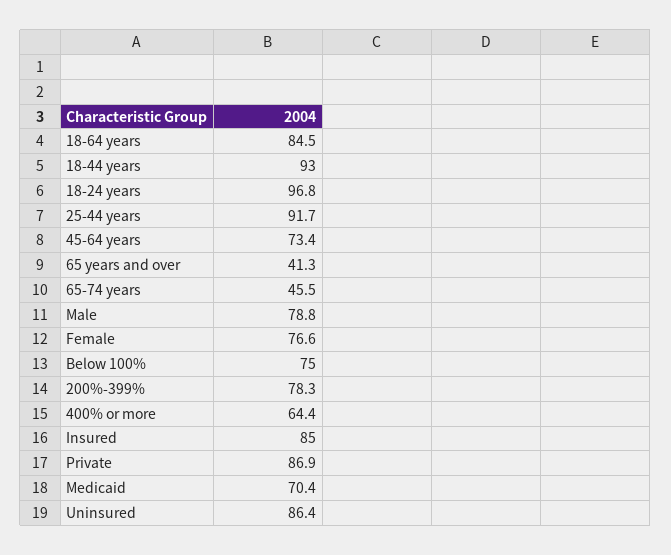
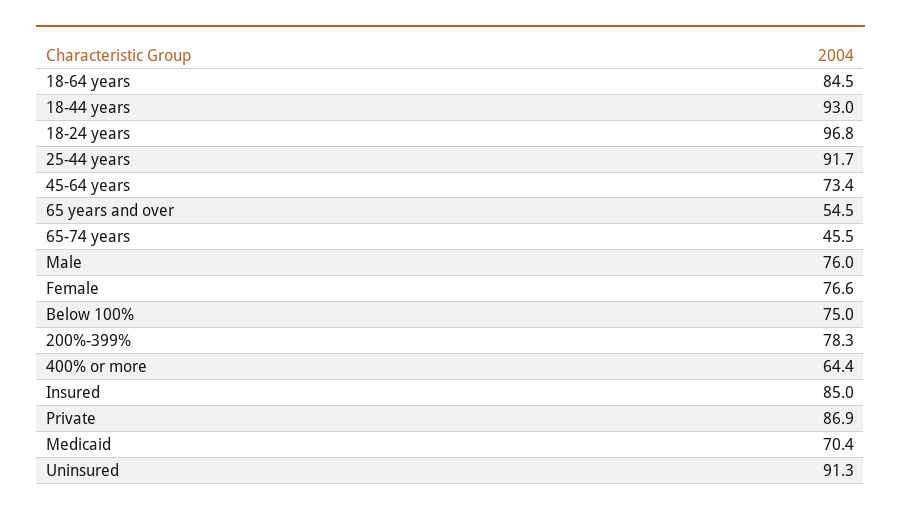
65 years and over: 41.3 -> 54.5
Male: 78.8 -> 76
Uninsured: 86.4 -> 91.3

